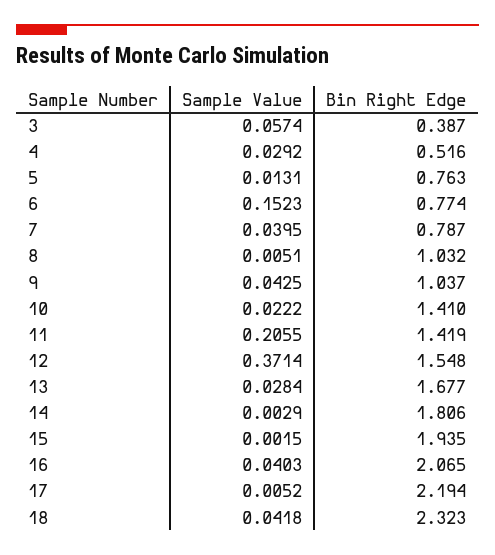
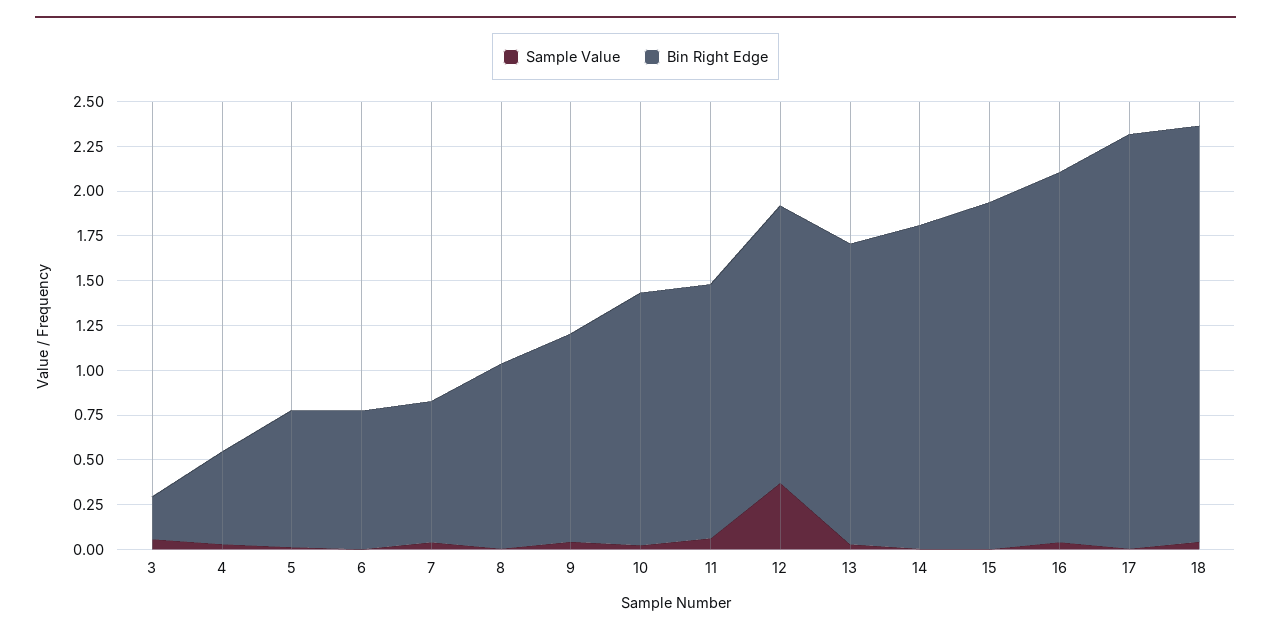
Bin Right Edge, 3: 0.387 -> 0.25
Sample Value, 6: 0.1523 -> 0
Bin Right Edge, 9: 1.037 -> 1.15
Sample Value, 11: 0.2055 -> 0.05
Bin Right Edge, 17: 2.194 -> 2.3

